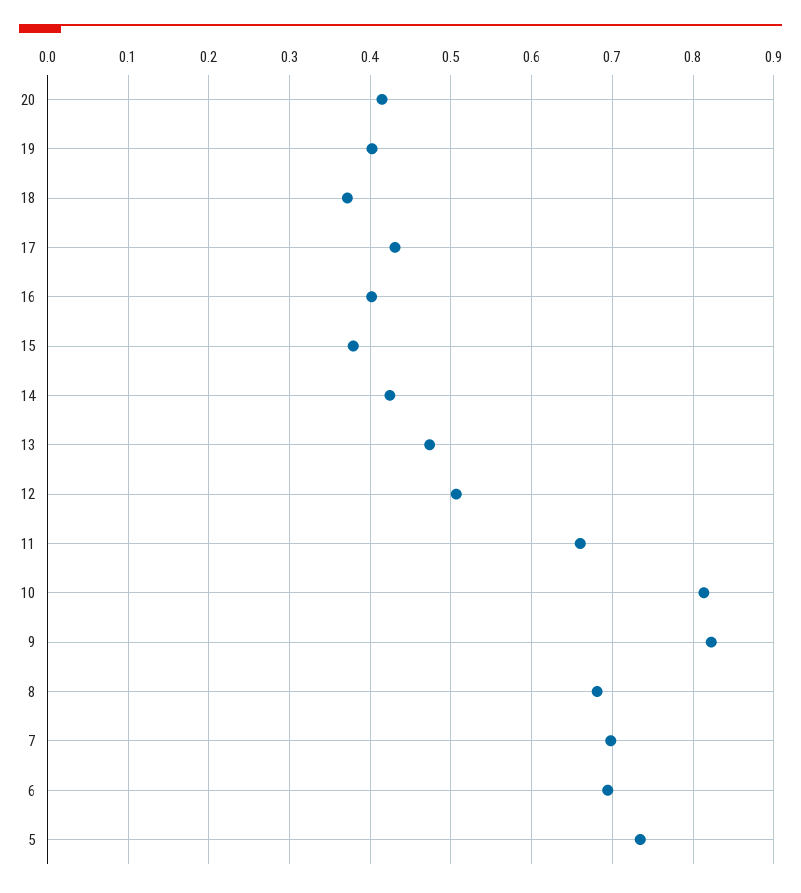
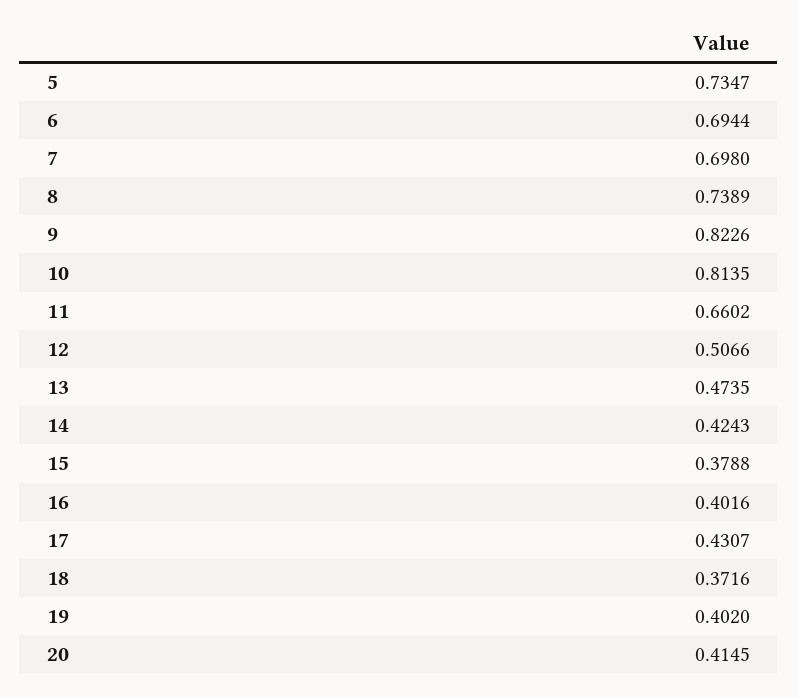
8: 0.68 -> 0.7389

